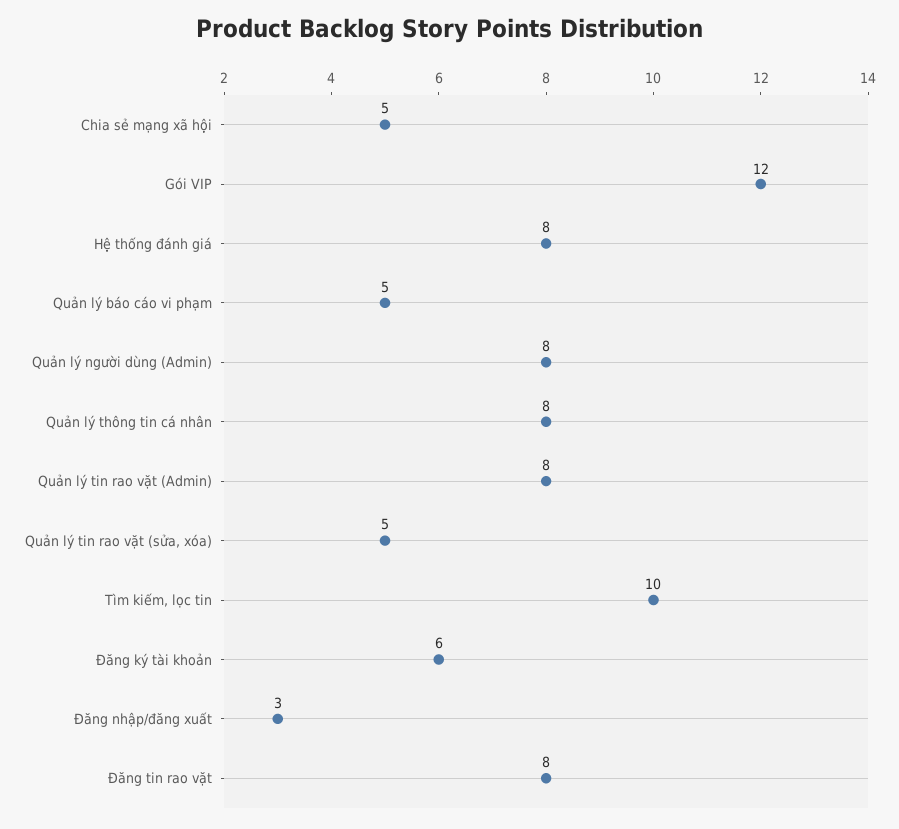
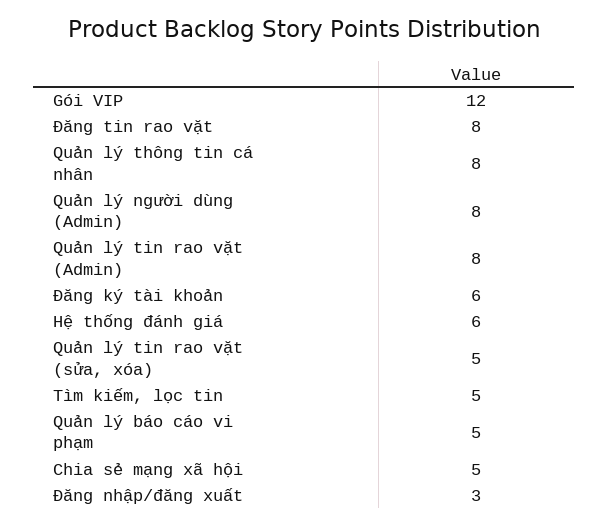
Hệ thống đánh giá: 8 -> 6
Tìm kiếm, lọc tin: 10 -> 5

